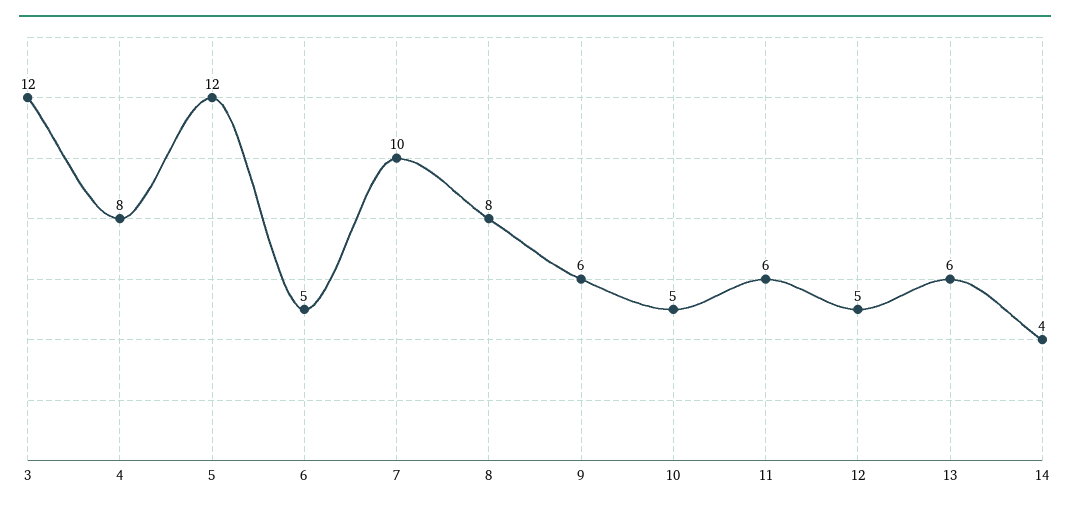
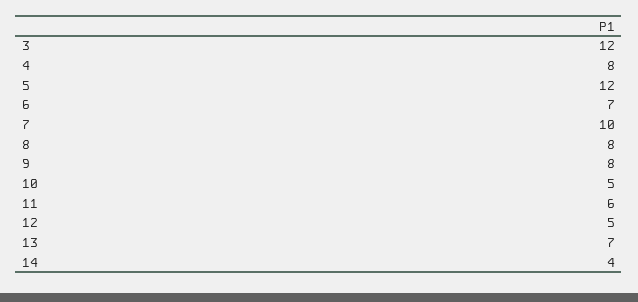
6: 5 -> 7
9: 6 -> 8
13: 6 -> 7

